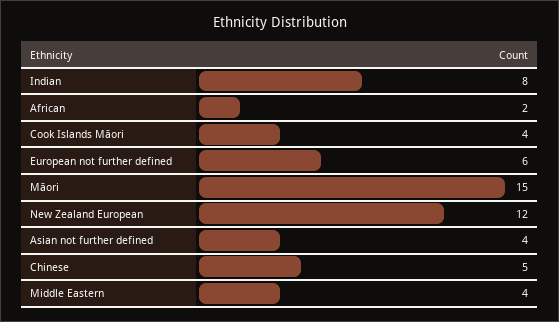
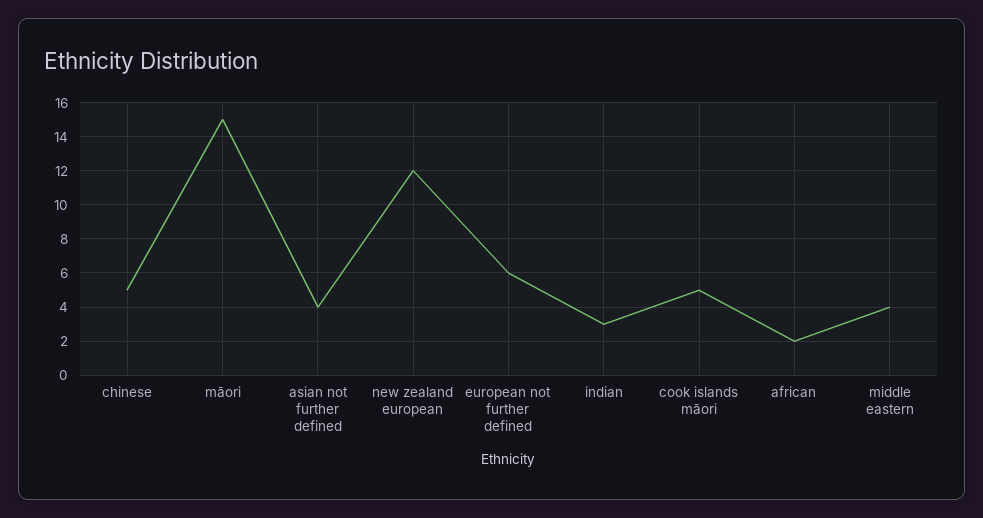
Indian: 8 -> 3
Cook Islands Māori: 4 -> 5

